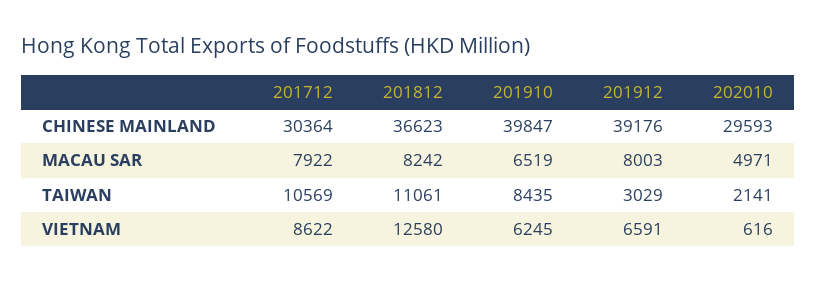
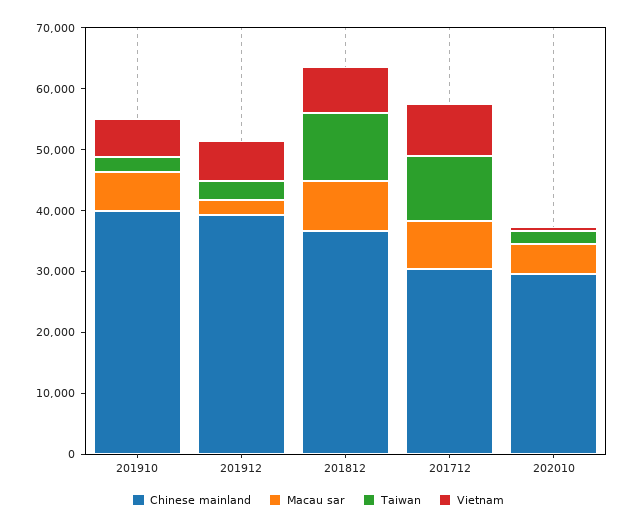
MACAU SAR, 201912: 8003 -> 2000
TAIWAN, 201910: 8435 -> 2000
VIETNAM, 201812: 12580 -> 8000

